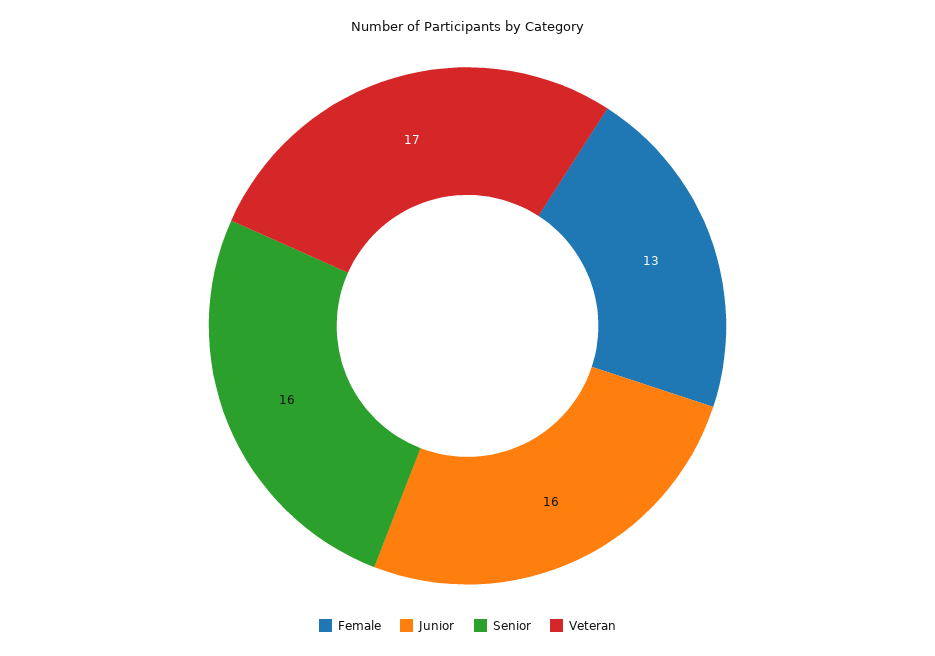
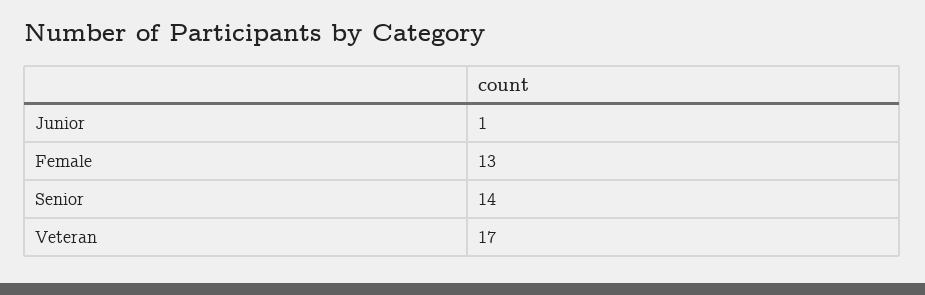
Junior: 16 -> 1
Senior: 16 -> 14

